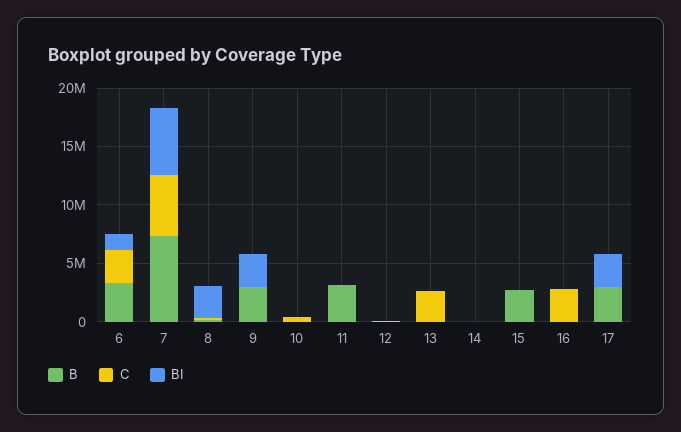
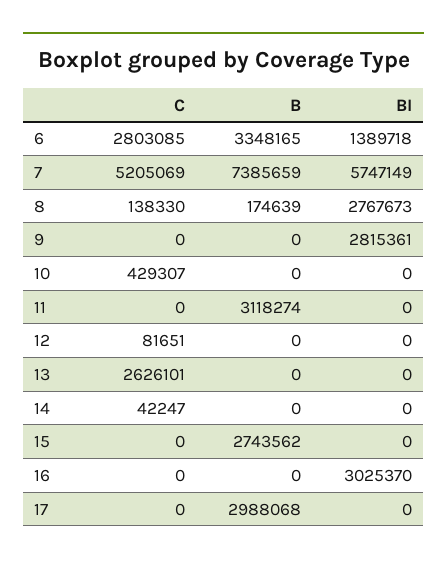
B, 9: 3000000 -> 0
C, 16: 3000000 -> 0
BI, 16: 0 -> 3025370
BI, 17: 3000000 -> 0

